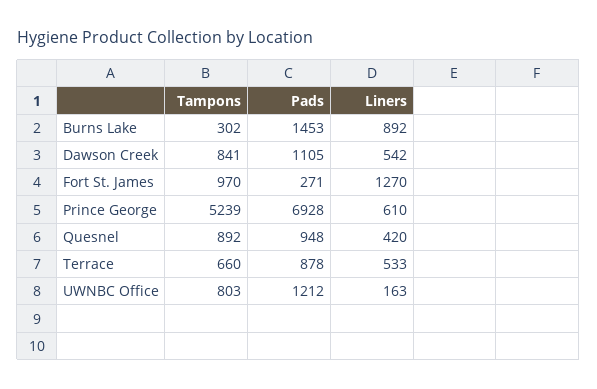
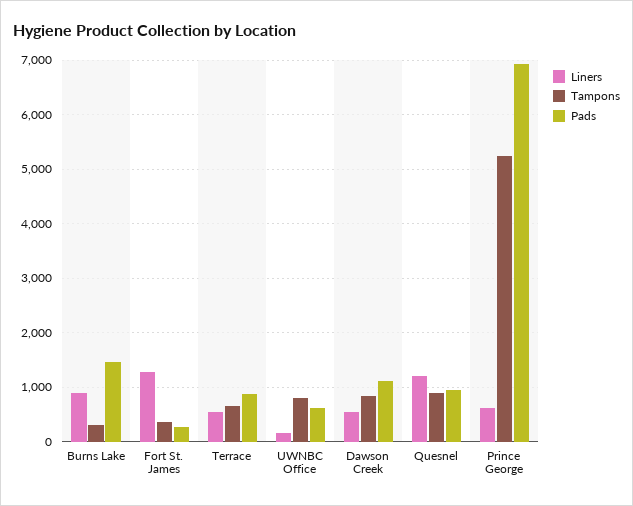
Tampons, Fort St. James: 970 -> 400
Liners, Quesnel: 420 -> 1200
Pads, UWNBC Office: 1212 -> 600

